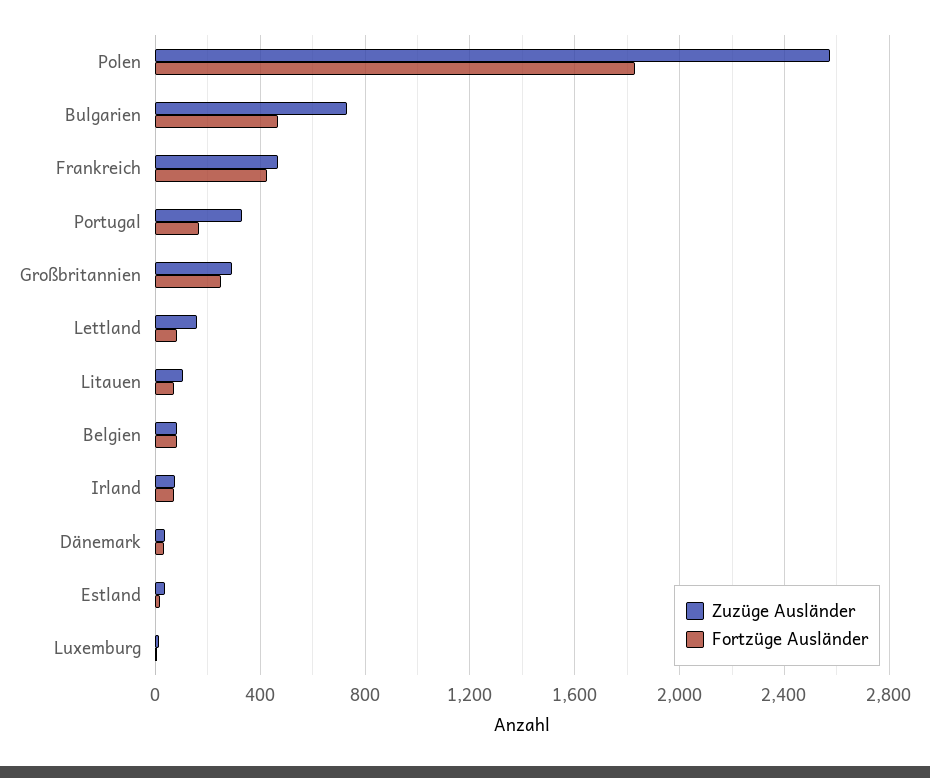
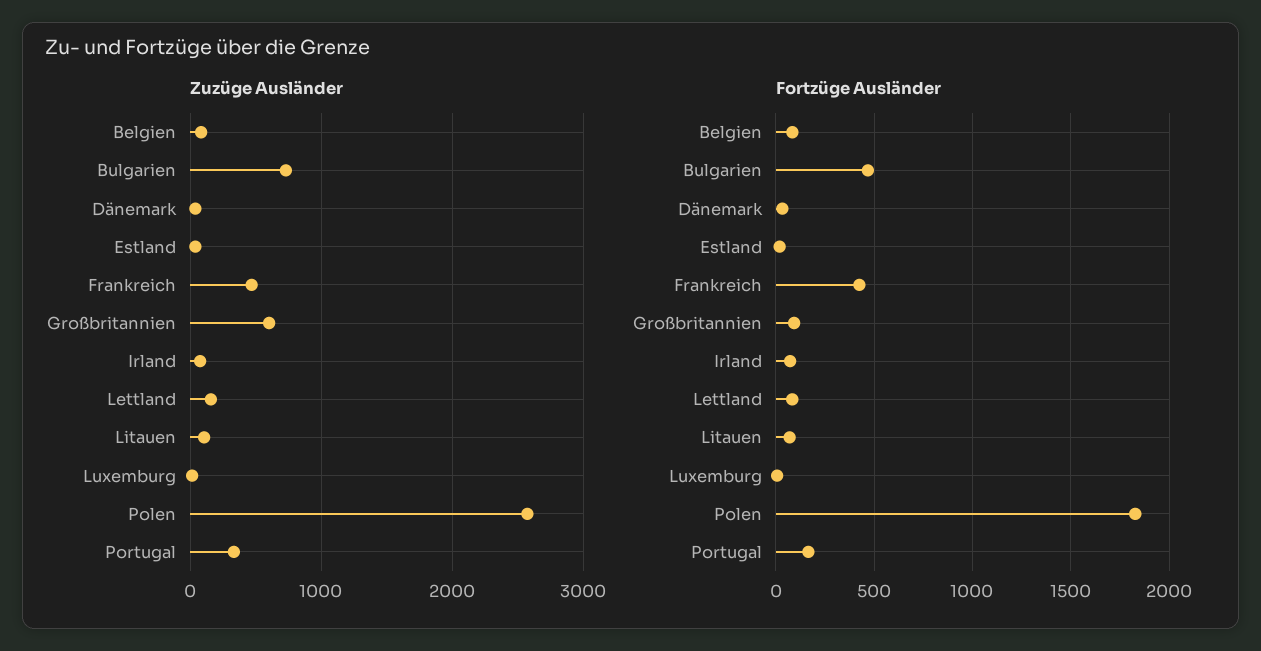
Zuzüge Ausländer, Großbritannien: 300 -> 600
Fortzüge Ausländer, Großbritannien: 250 -> 100

